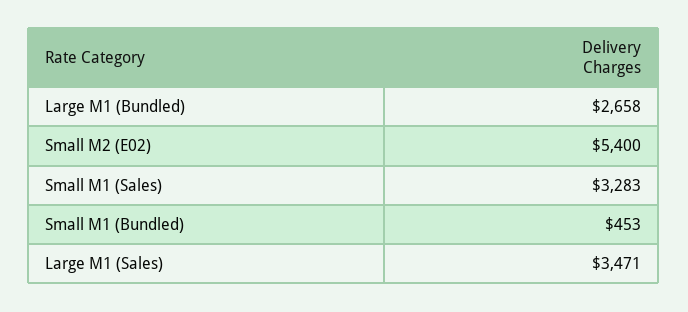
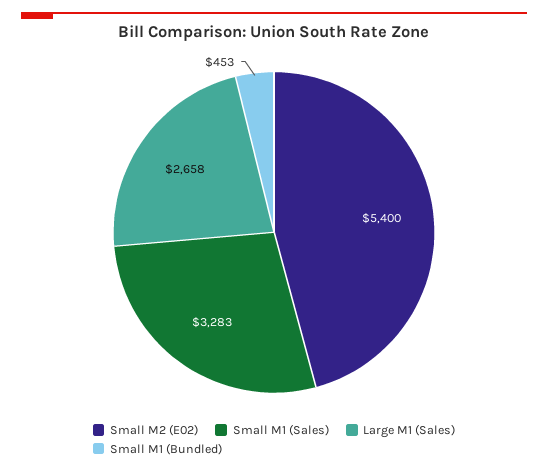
Large M1 (Bundled): 2658 -> none
Large M1 (Sales): 3471 -> 2658

